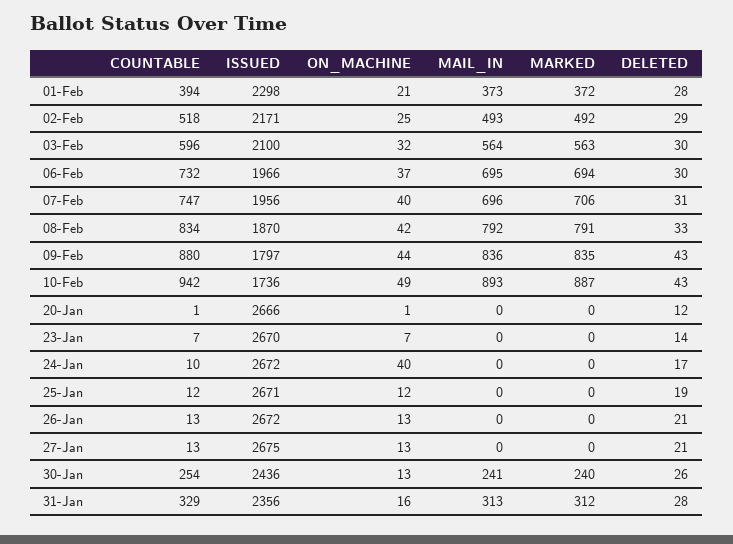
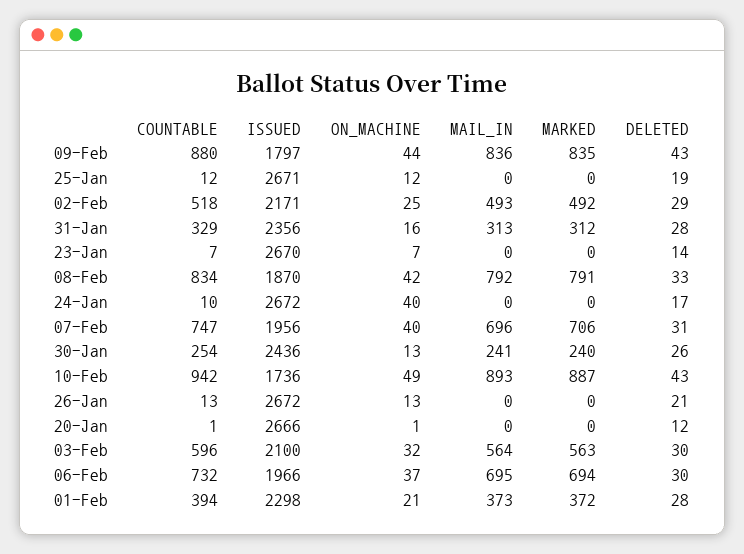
COUNTABLE, 27-Jan: 13 -> none
ISSUED, 27-Jan: 2675 -> none
ON_MACHINE, 27-Jan: 13 -> none
MAIL_IN, 27-Jan: 0 -> none
MARKED, 27-Jan: 0 -> none
DELETED, 27-Jan: 21 -> none

